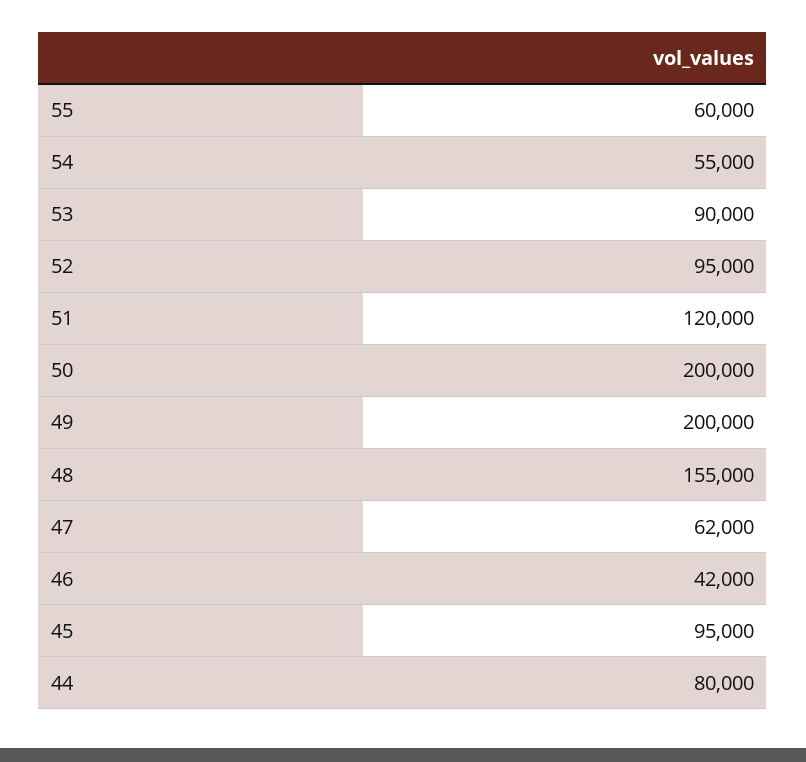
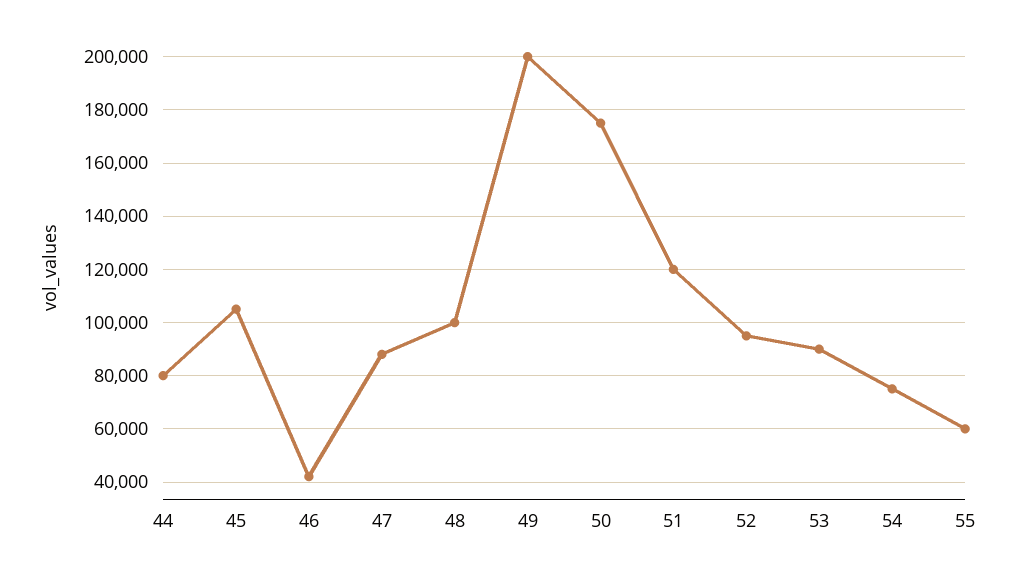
54: 55000 -> 75000
50: 200000 -> 175000
48: 155000 -> 100000
47: 62000 -> 87500
45: 95000 -> 105000

